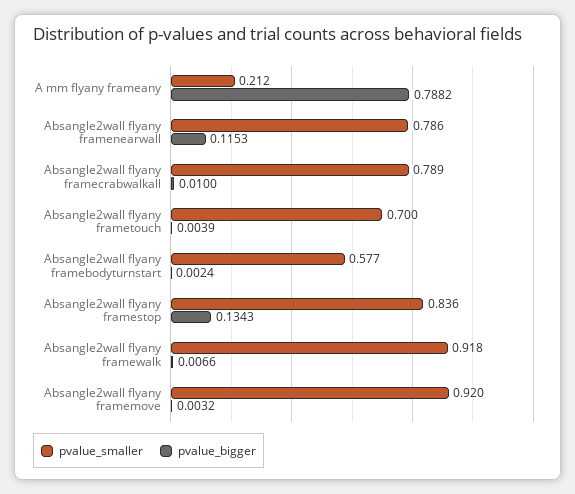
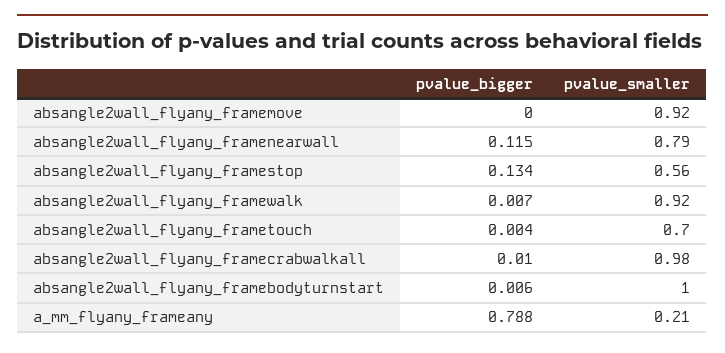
pvalue_smaller, Absangle2wall flyany framecrabwalkall: 0.789 -> 0.98
pvalue_smaller, Absangle2wall flyany framebodyturnstart: 0.577 -> 1
pvalue_bigger, Absangle2wall flyany framebodyturnstart: 0.0024 -> 0.006
pvalue_smaller, Absangle2wall flyany framestop: 0.836 -> 0.56
pvalue_bigger, Absangle2wall flyany framemove: 0.0032 -> 0

